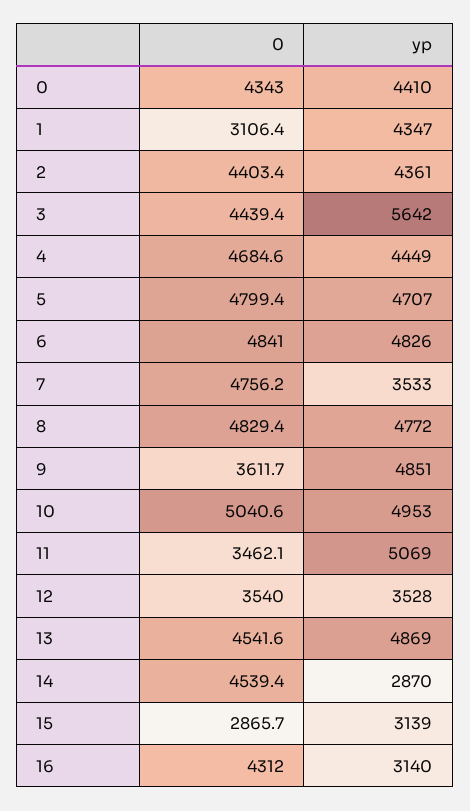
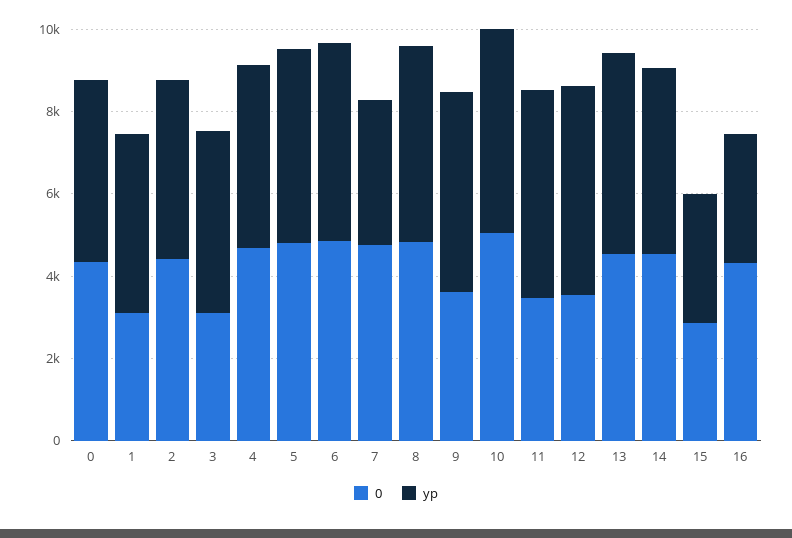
0, 3: 4439.4 -> 3000
yp, 3: 5642 -> 4500
yp, 12: 3528 -> 5000
yp, 14: 2870 -> 4500

